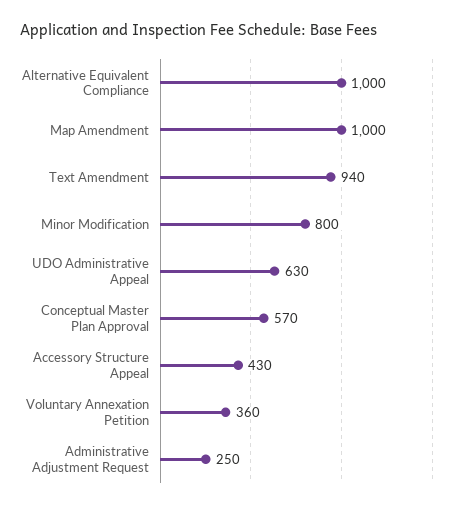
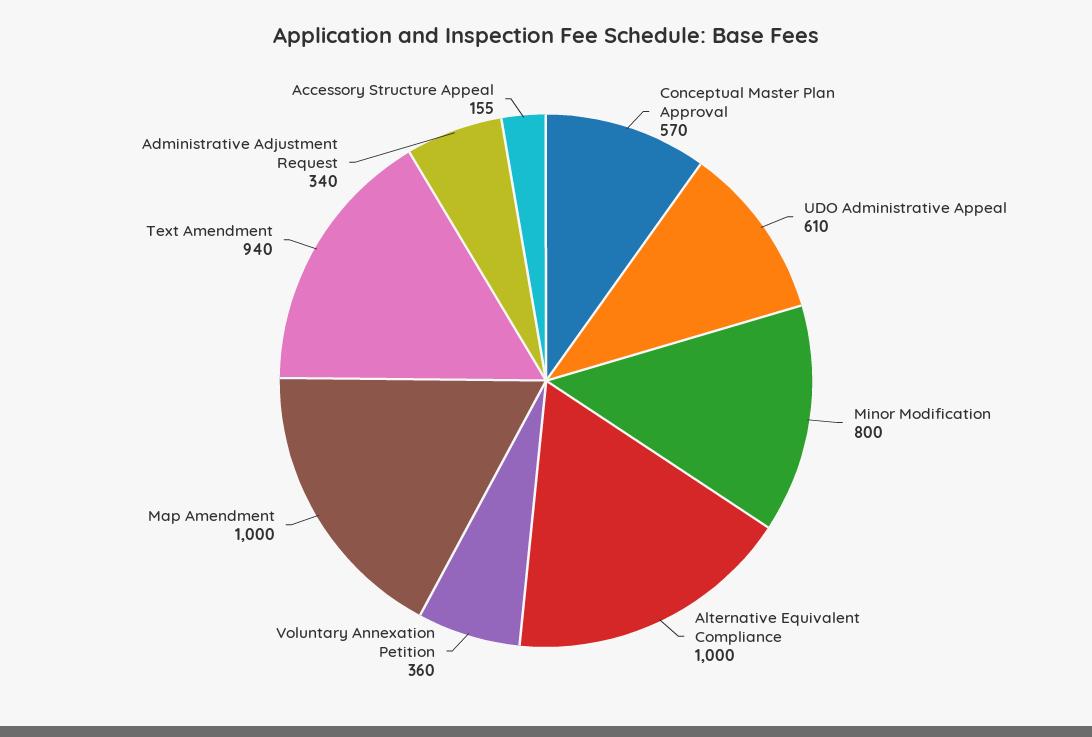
UDO Administrative Appeal: 630 -> 610
Accessory Structure Appeal: 430 -> 155
Administrative Adjustment Request: 250 -> 340

